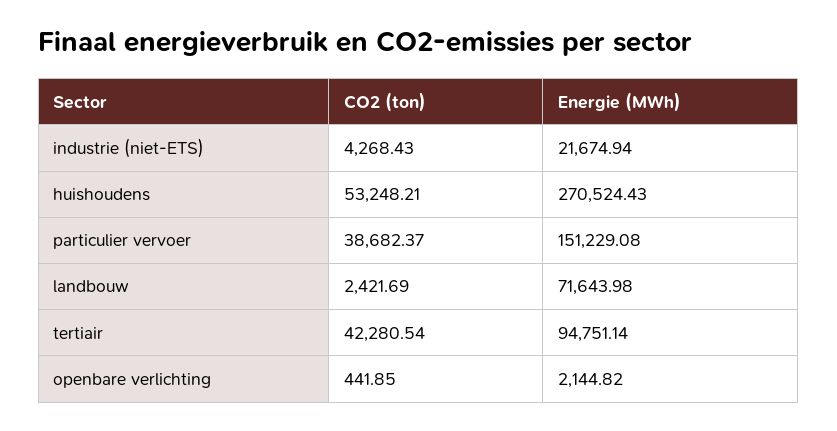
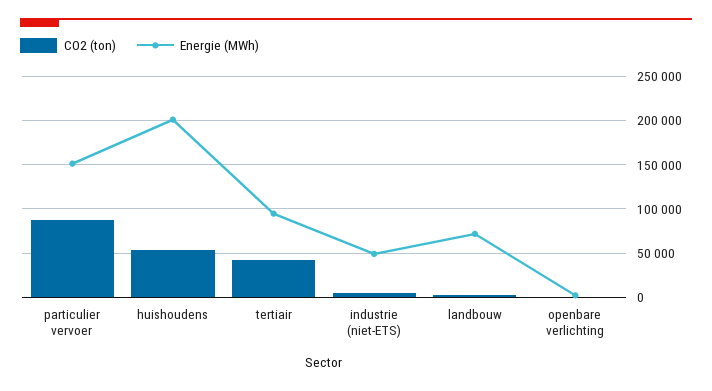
Energie (MWh), industrie (niet-ETS): 21674.94 -> 50000
Energie (MWh), huishoudens: 270524.43 -> 200000
CO2 (ton), particulier vervoer: 38682.37 -> 90000

